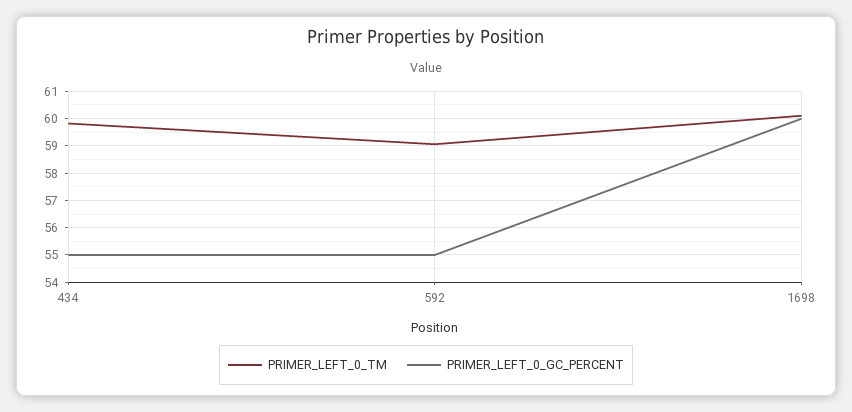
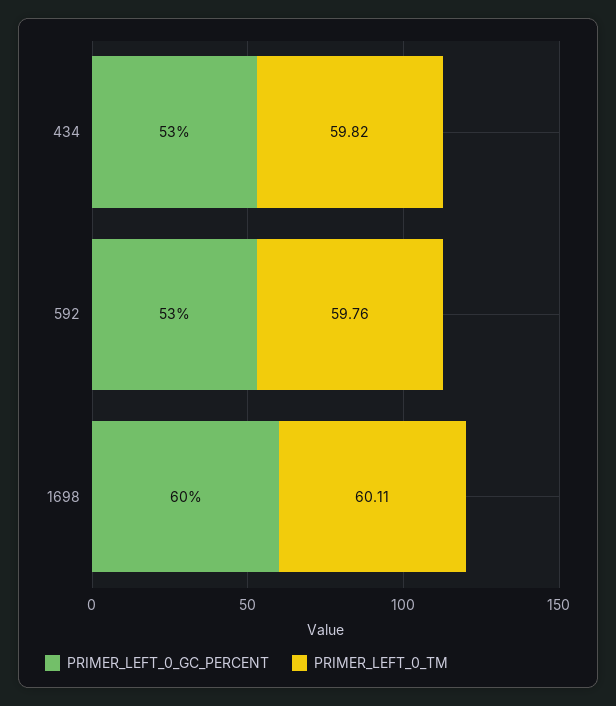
PRIMER_LEFT_0_GC_PERCENT, 434: 55 -> 53
PRIMER_LEFT_0_TM, 592: 59 -> 59.76
PRIMER_LEFT_0_GC_PERCENT, 592: 55 -> 53

